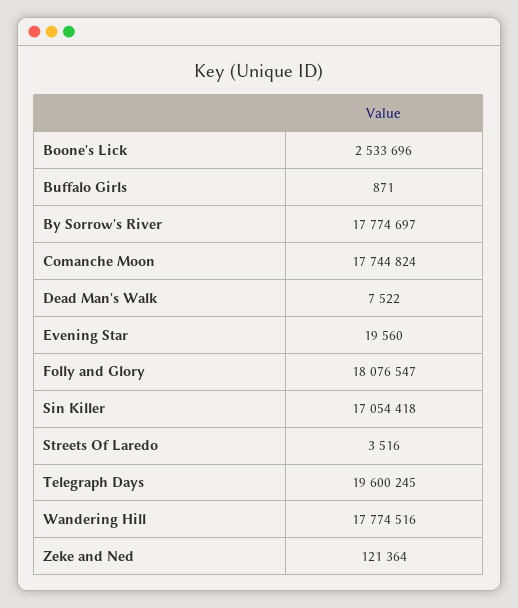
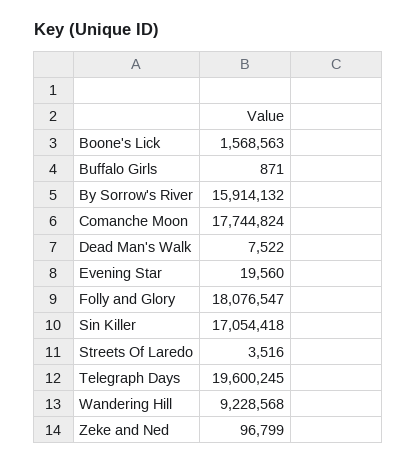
Boone's Lick: 2533696 -> 1568563
By Sorrow's River: 17774697 -> 15914132
Wandering Hill: 17774516 -> 9228568
Zeke and Ned: 121364 -> 96799

